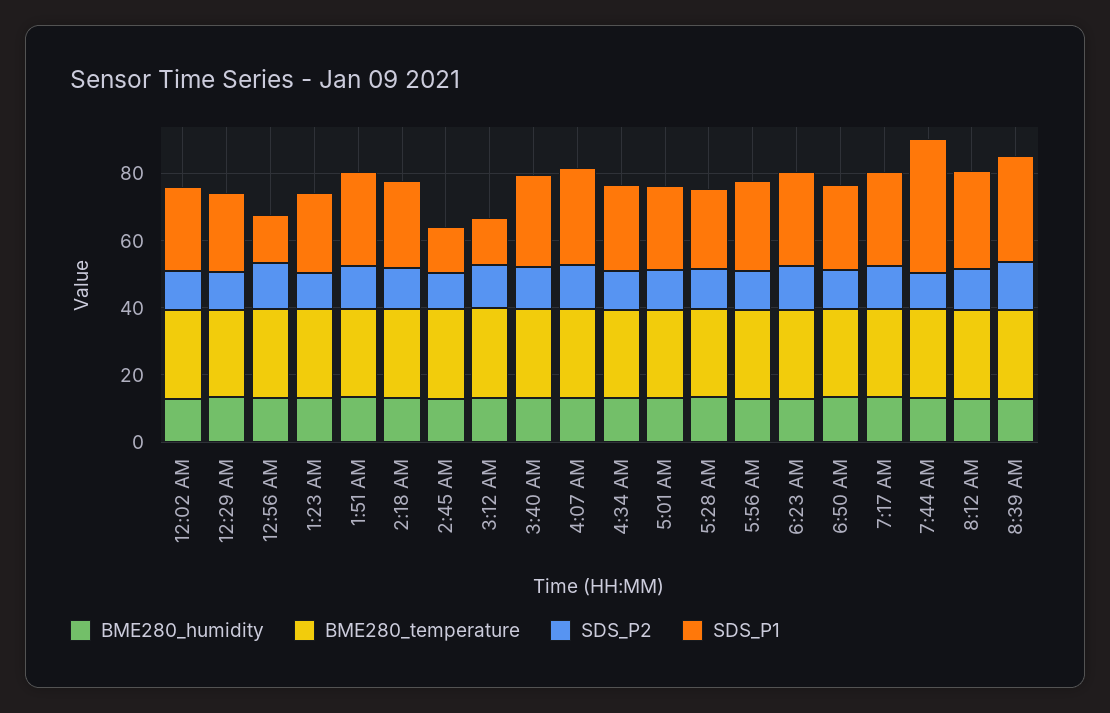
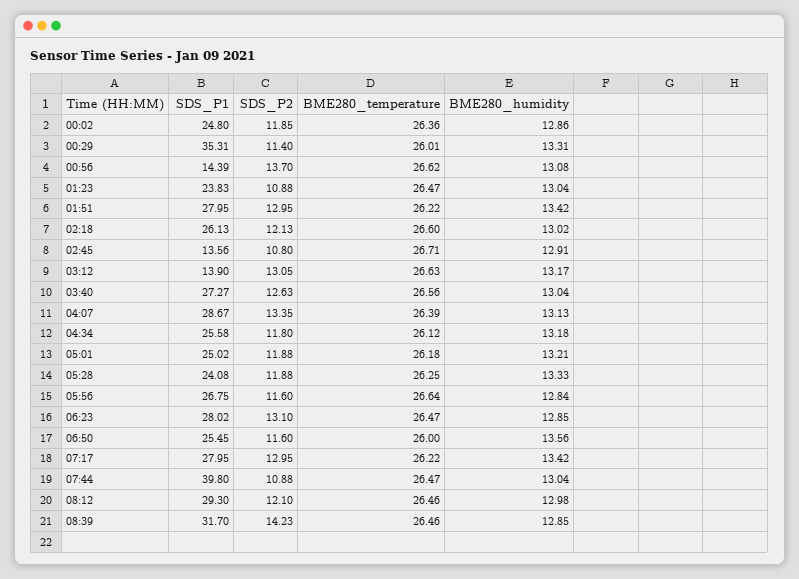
SDS_P1, 12:29 AM: 25 -> 35.31

